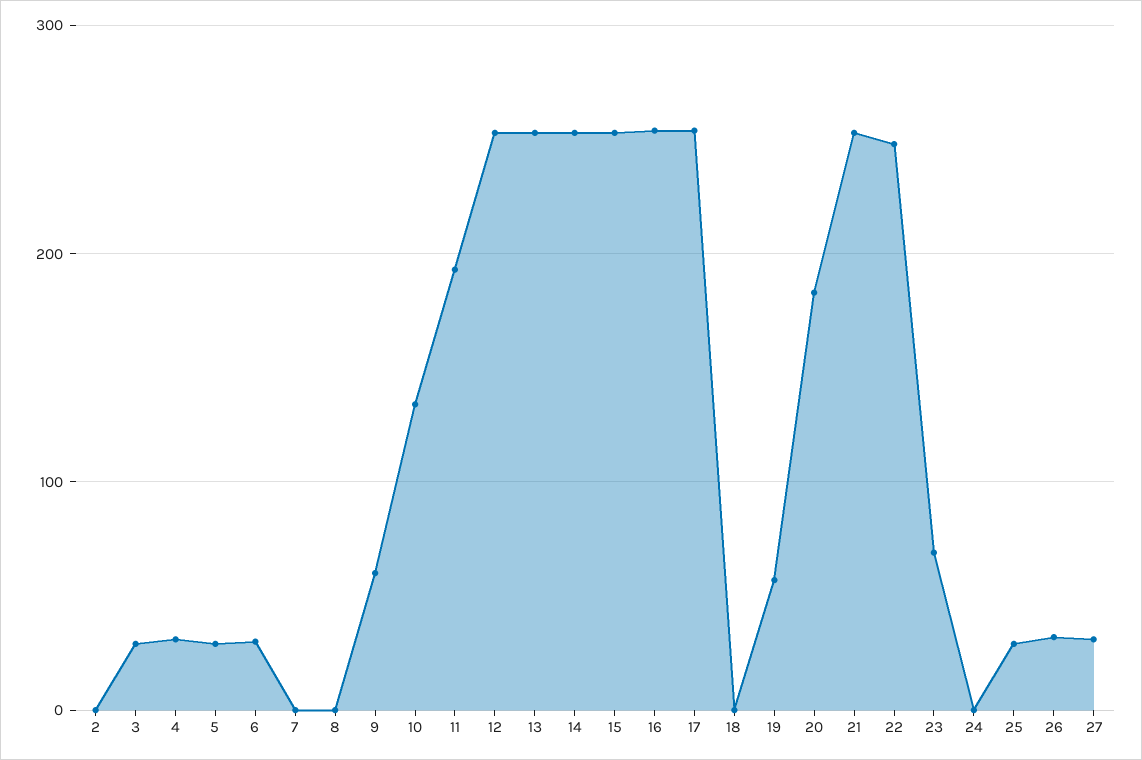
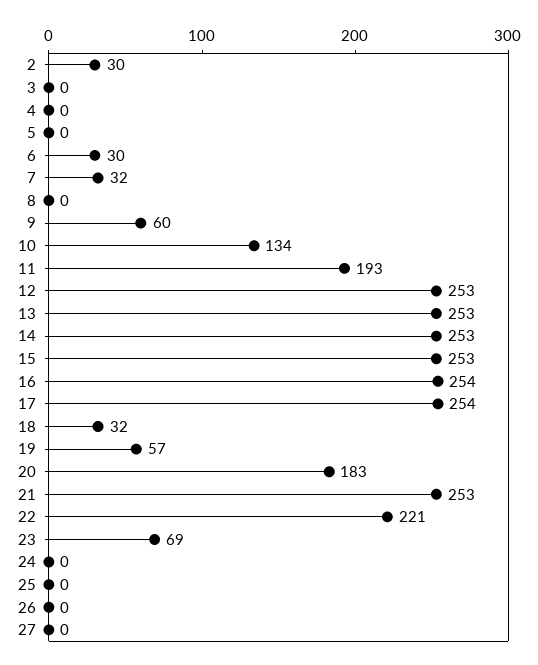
2: 0 -> 30
3: 30 -> 0
4: 30 -> 0
5: 30 -> 0
7: 0 -> 32
18: 0 -> 32
22: 250 -> 221
25: 30 -> 0
26: 30 -> 0
27: 30 -> 0

